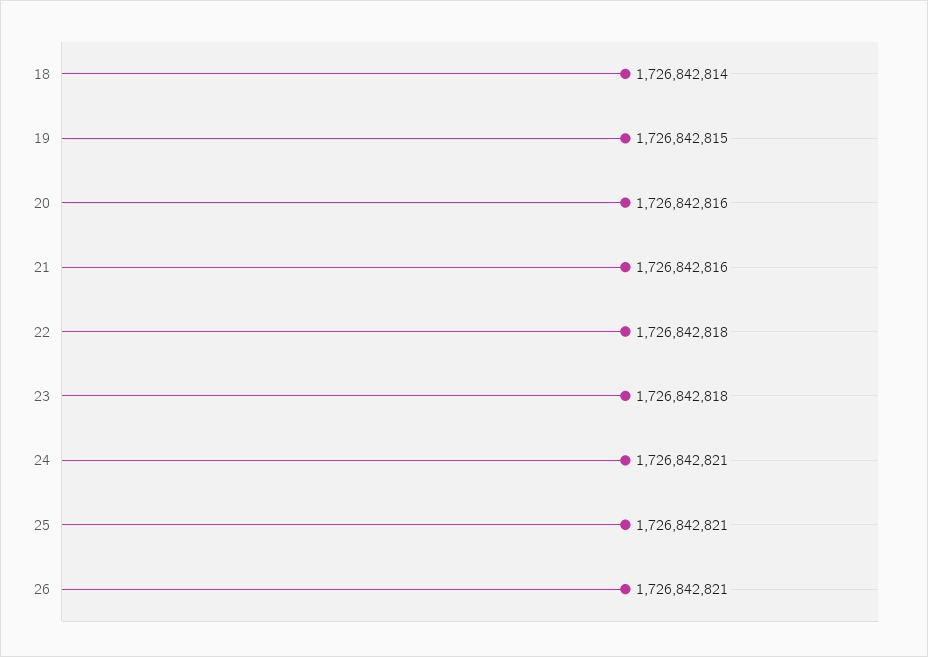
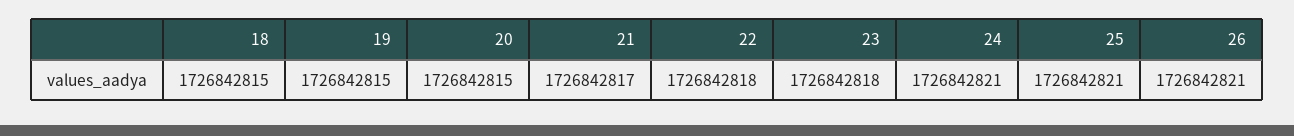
18: 1726842814 -> 1726842815
20: 1726842816 -> 1726842815
21: 1726842816 -> 1726842817

